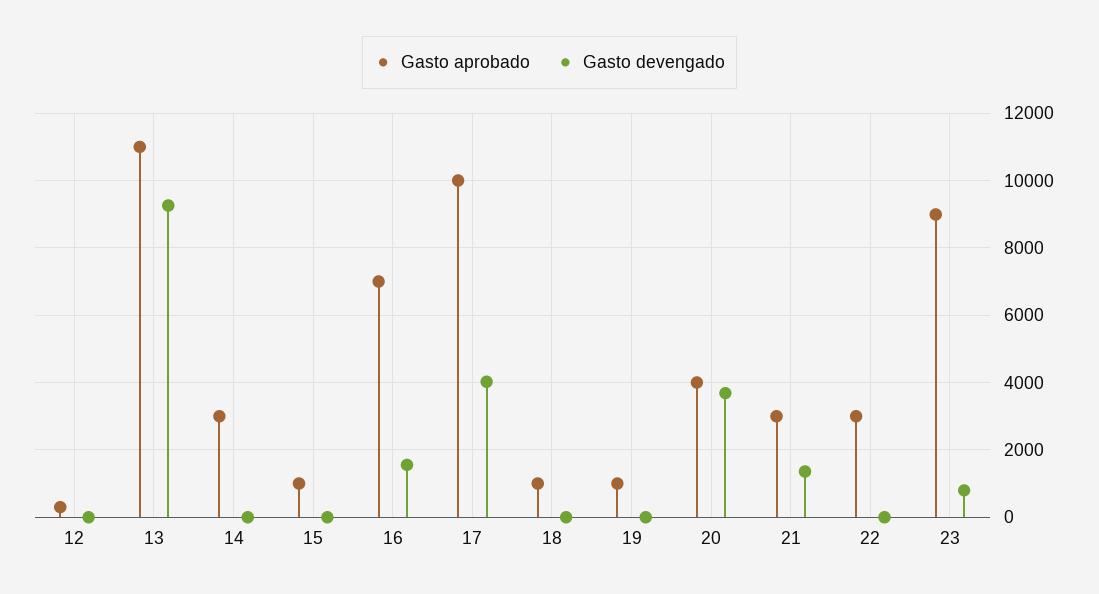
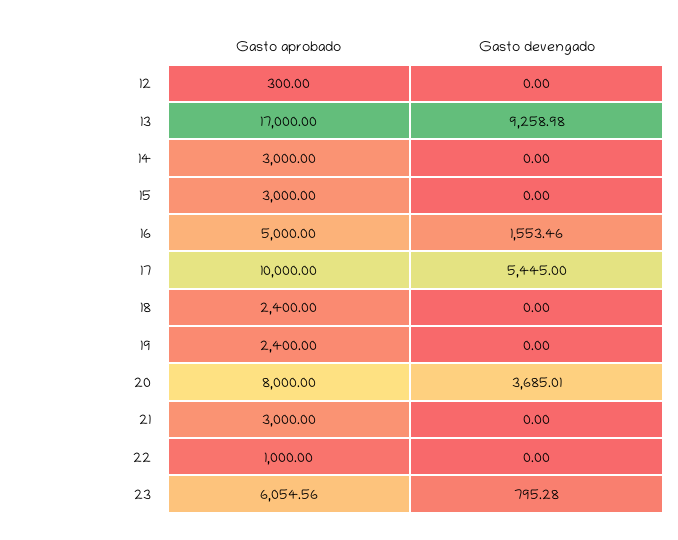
Gasto aprobado, 13: 11000 -> 17000
Gasto aprobado, 15: 1000 -> 3000
Gasto aprobado, 16: 7000 -> 5000
Gasto devengado, 17: 4000 -> 5445
Gasto aprobado, 18: 1000 -> 2400
Gasto aprobado, 19: 1000 -> 2400
Gasto aprobado, 20: 4000 -> 8000
Gasto devengado, 21: 1400 -> 0
Gasto aprobado, 22: 3000 -> 1000
Gasto aprobado, 23: 9000 -> 6054.56

